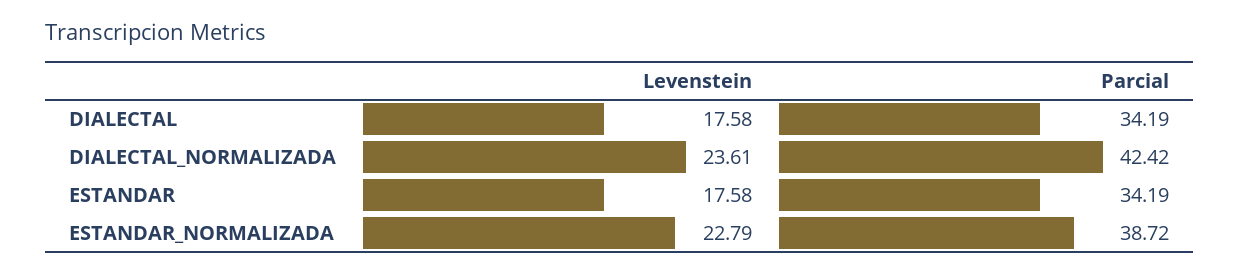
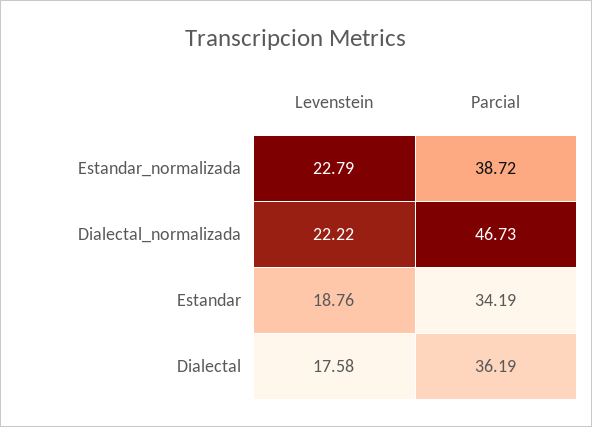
Parcial, DIALECTAL: 34.19 -> 36.19
Levenstein, DIALECTAL_NORMALIZADA: 23.61 -> 22.22
Parcial, DIALECTAL_NORMALIZADA: 42.42 -> 46.73
Levenstein, ESTANDAR: 17.58 -> 18.76

